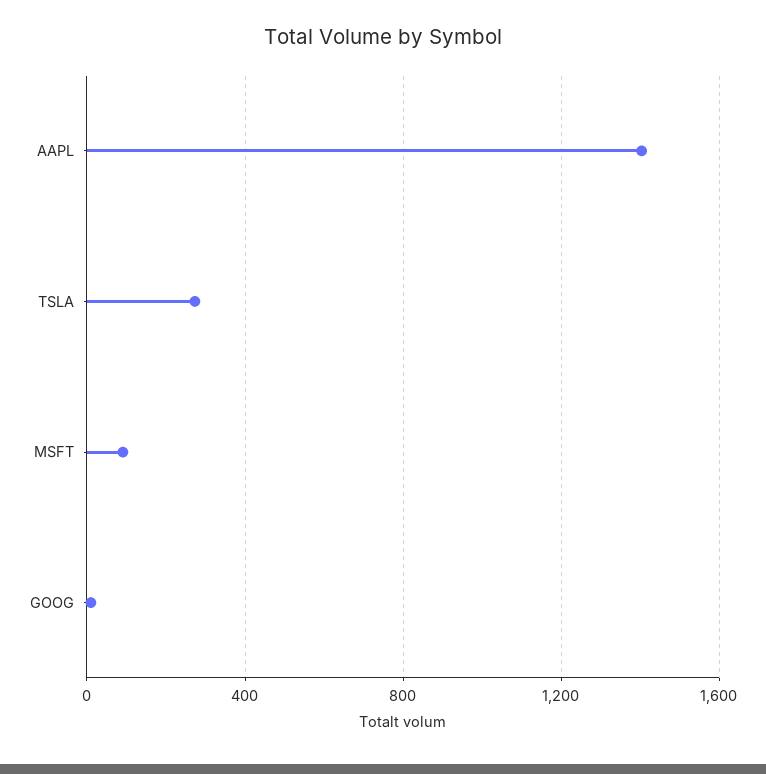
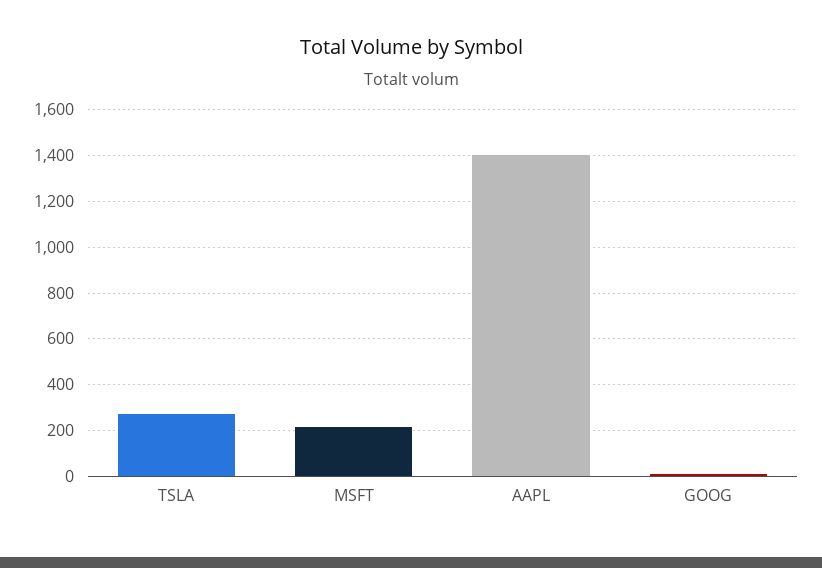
MSFT: 100 -> 200

